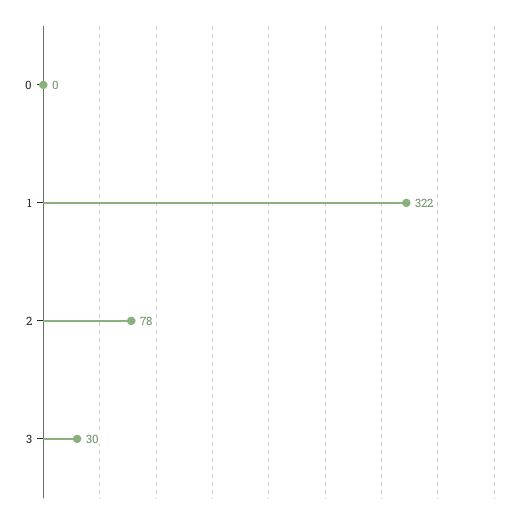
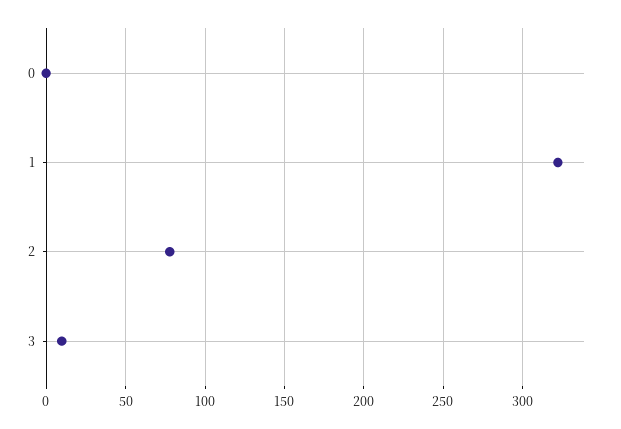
3: 30 -> 10

